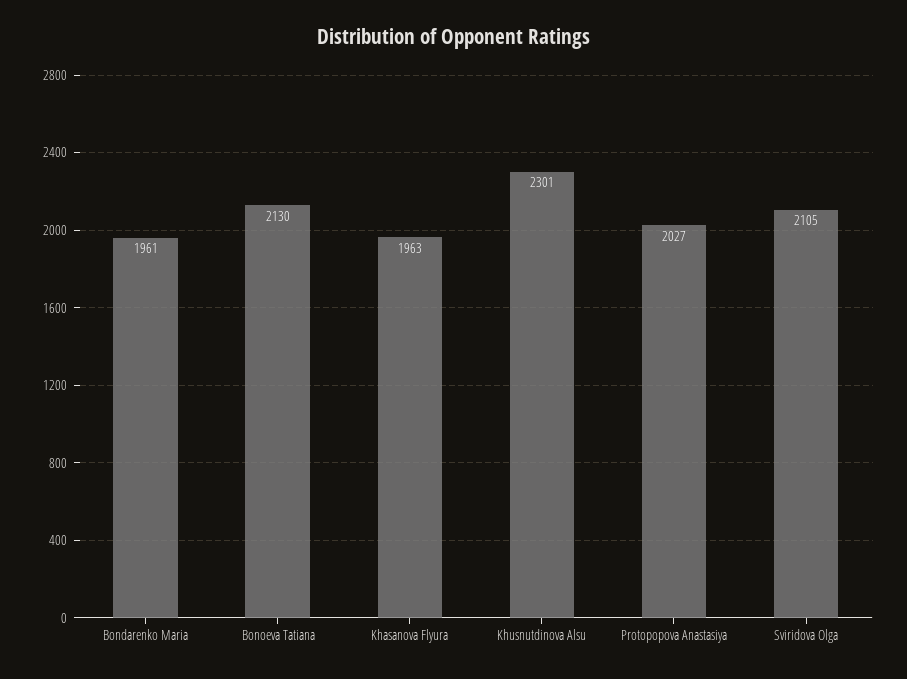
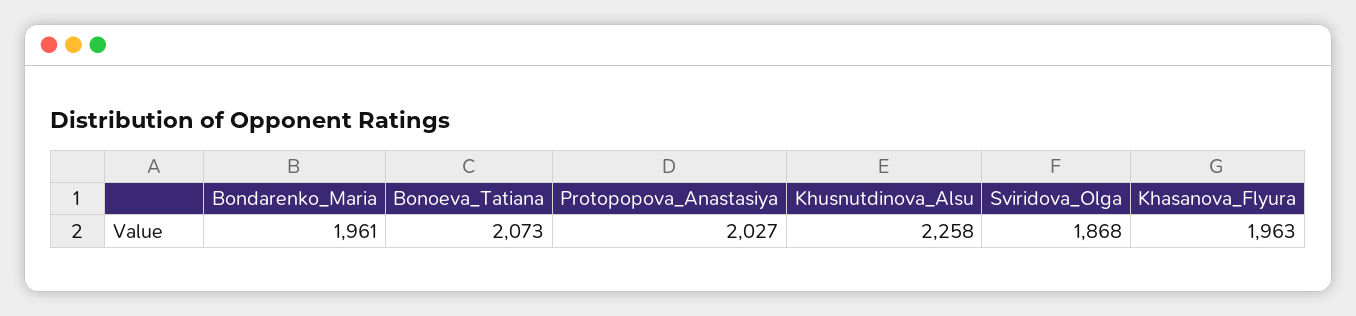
Bonoeva Tatiana: 2130 -> 2073
Khusnutdinova Alsu: 2301 -> 2258
Sviridova Olga: 2105 -> 1868

